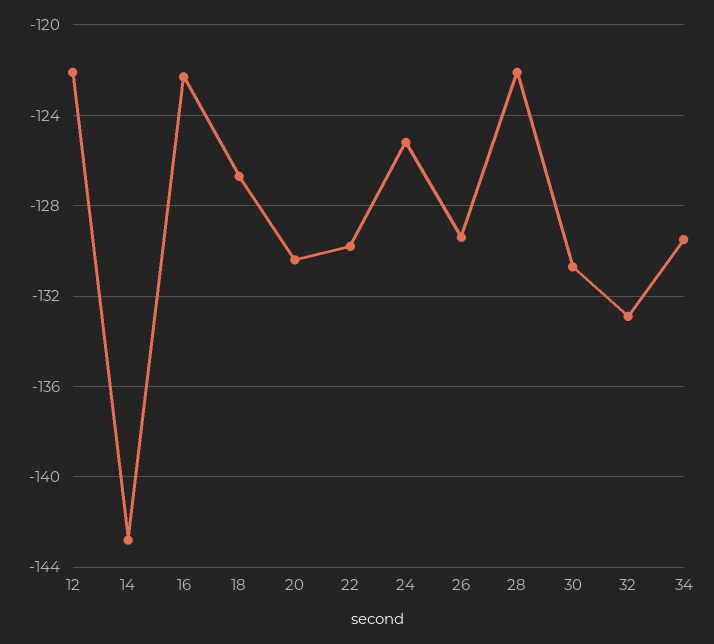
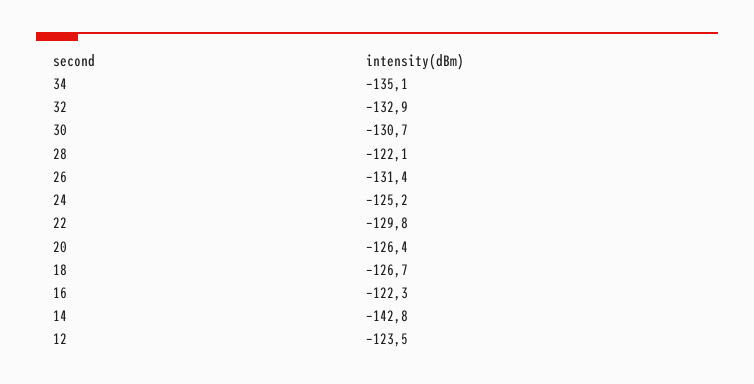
12: -122 -> -123.5
20: -130.5 -> -126.4
26: -129.5 -> -131.4
34: -129.5 -> -135.1

